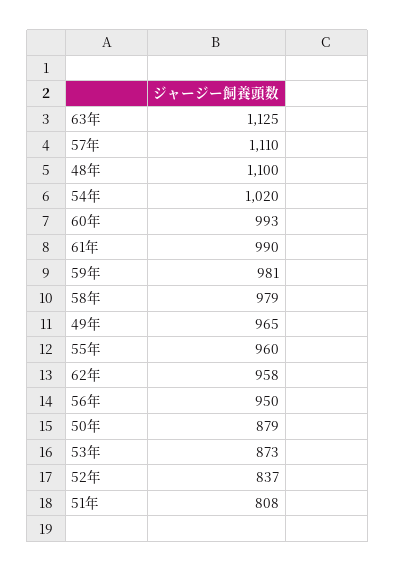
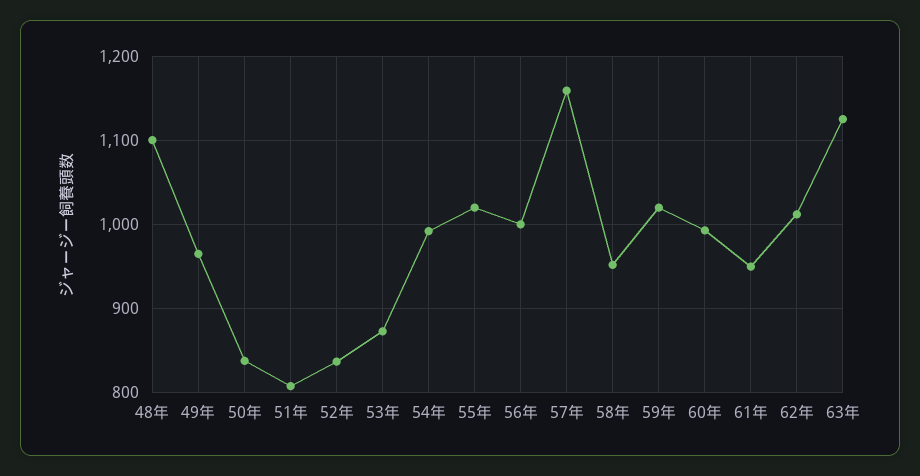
57年: 1110 -> 1160
54年: 1020 -> 990
61年: 990 -> 950
59年: 981 -> 1020
58年: 979 -> 950
55年: 960 -> 1020
62年: 958 -> 1010
56年: 950 -> 1000
50年: 879 -> 840

